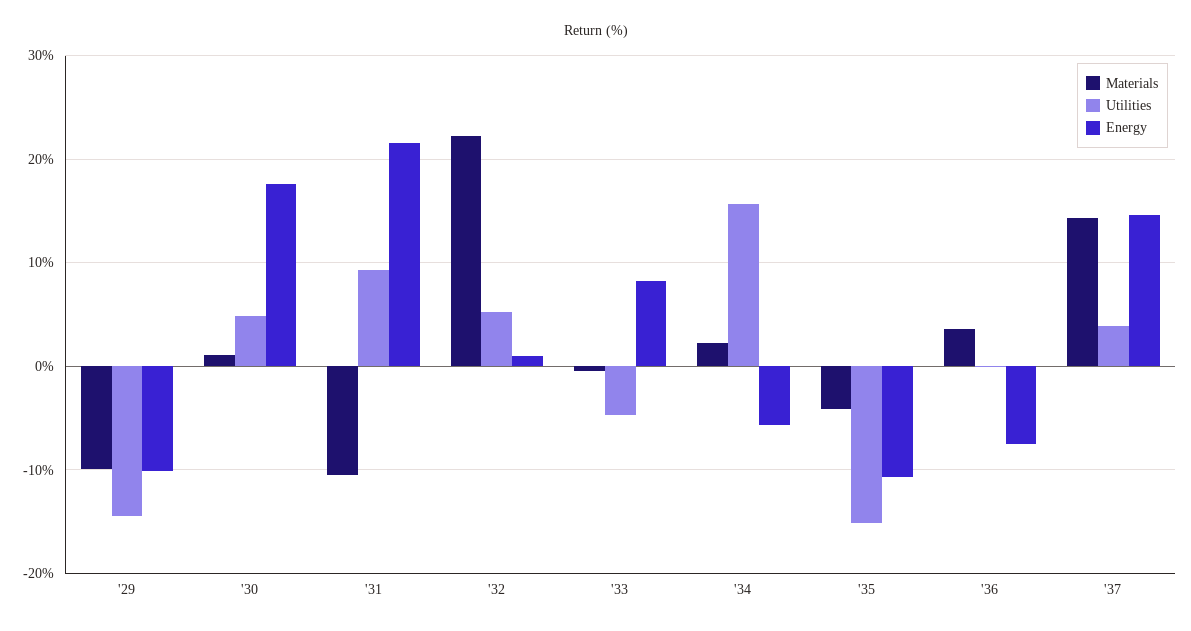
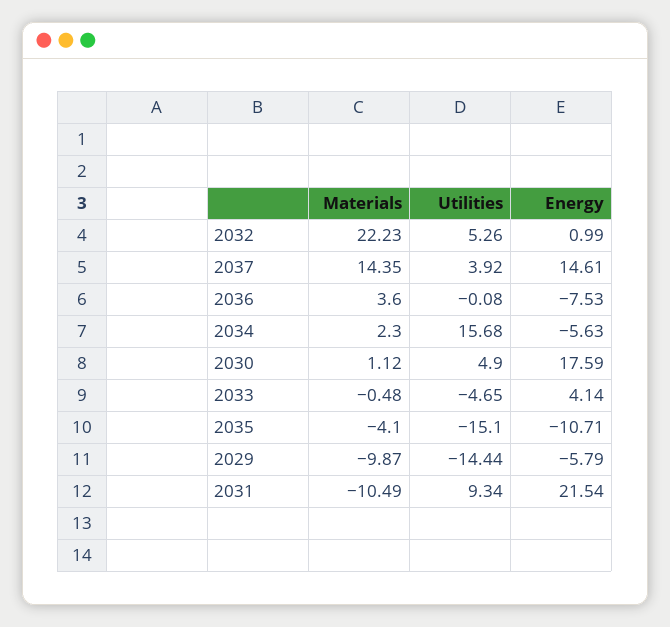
Energy, '29: -10 -> -5.79
Energy, '33: 8 -> 4.14

